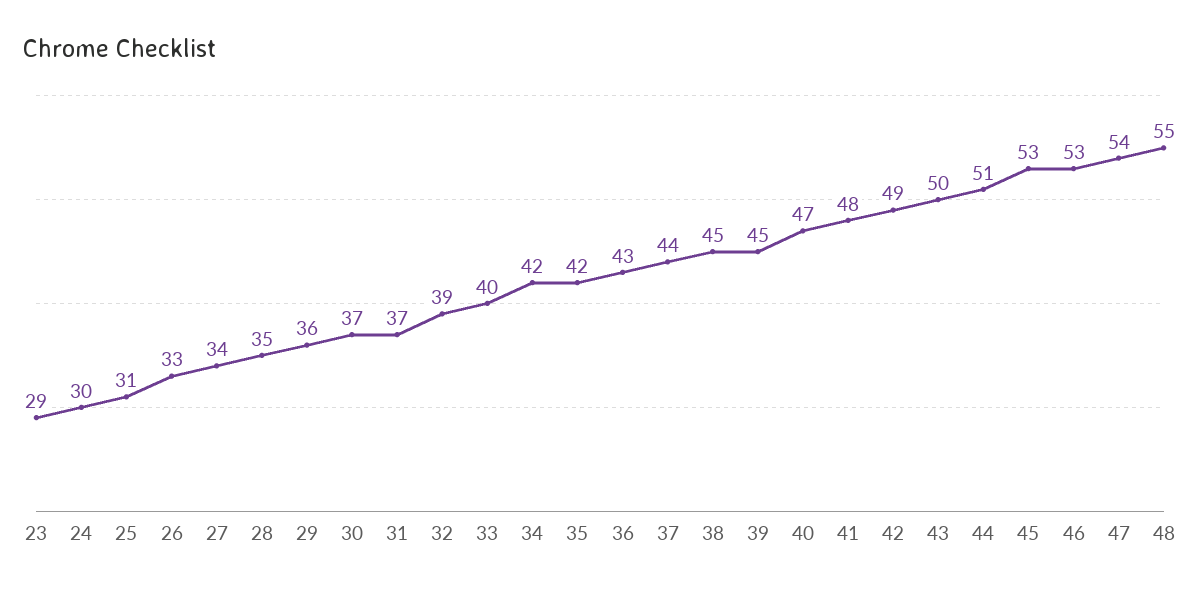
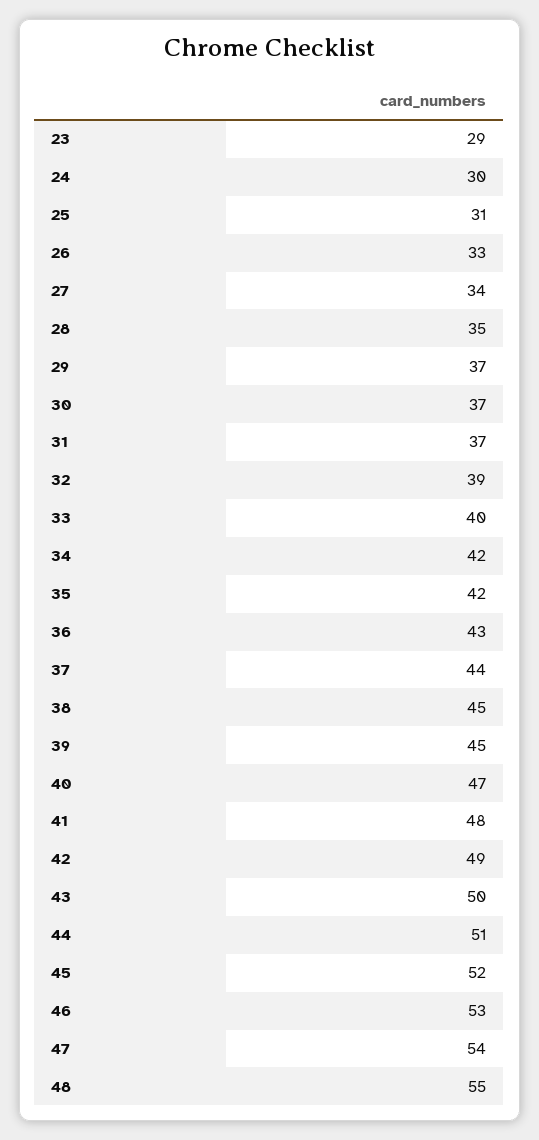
29: 36 -> 37
45: 53 -> 52

